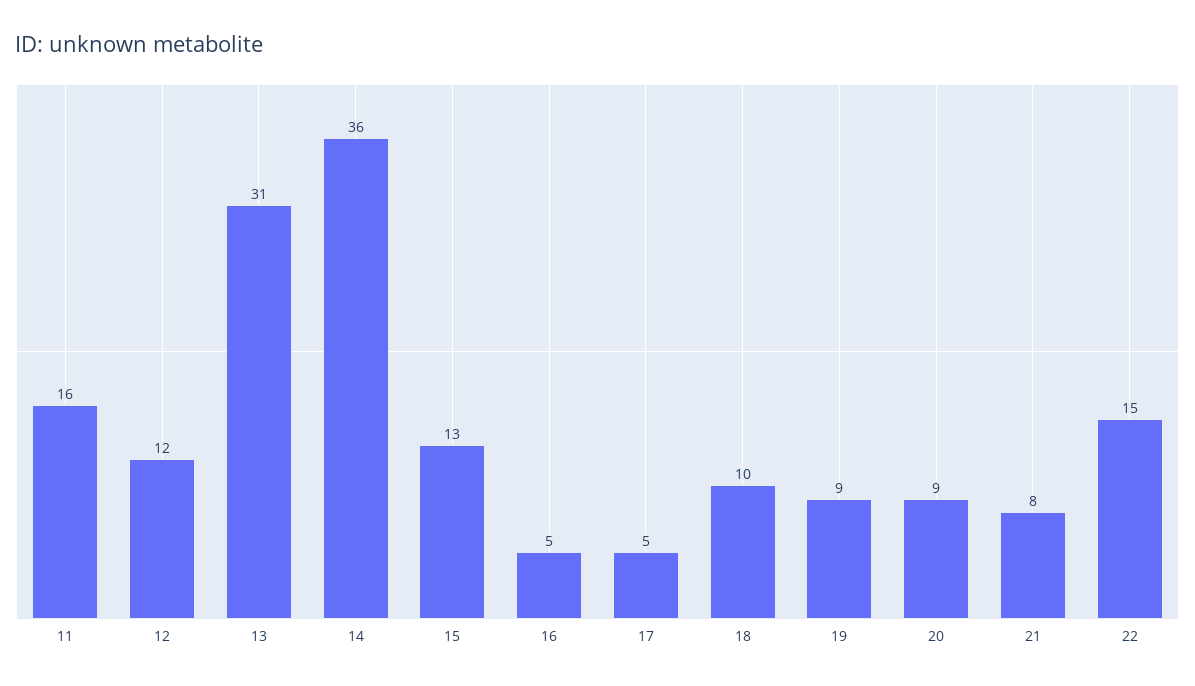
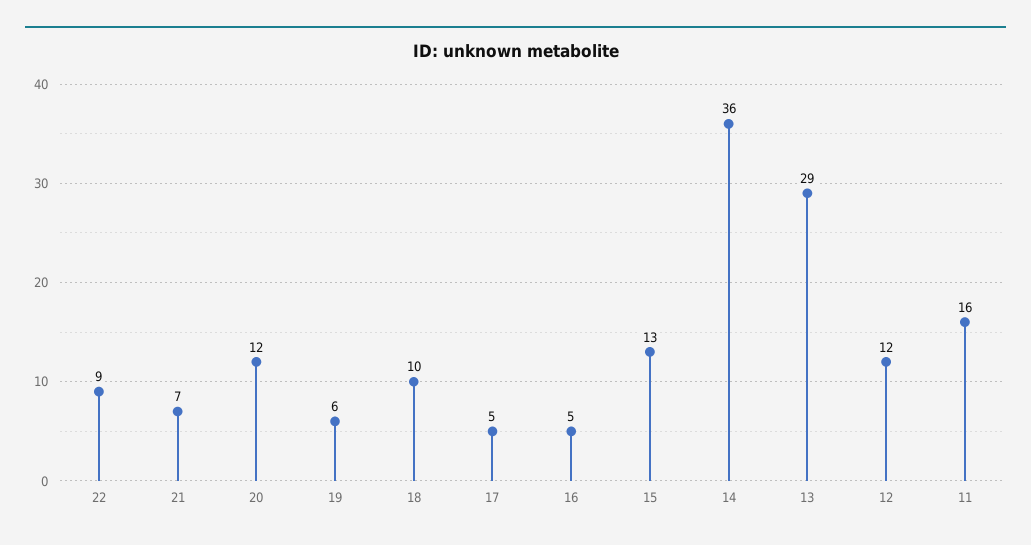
13: 31 -> 29
19: 9 -> 6
20: 9 -> 12
21: 8 -> 7
22: 15 -> 9

